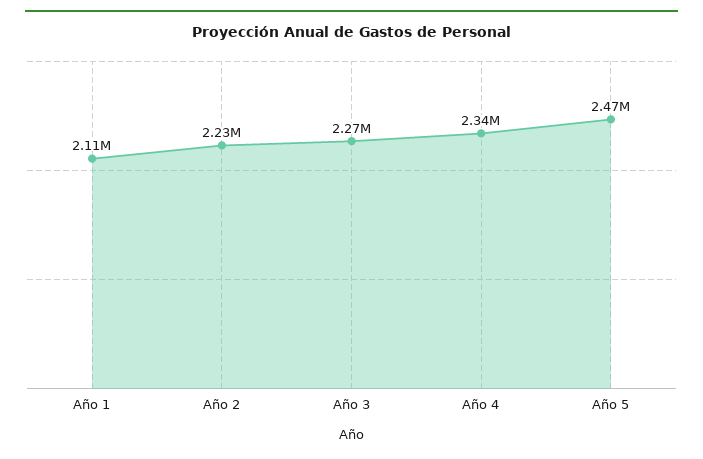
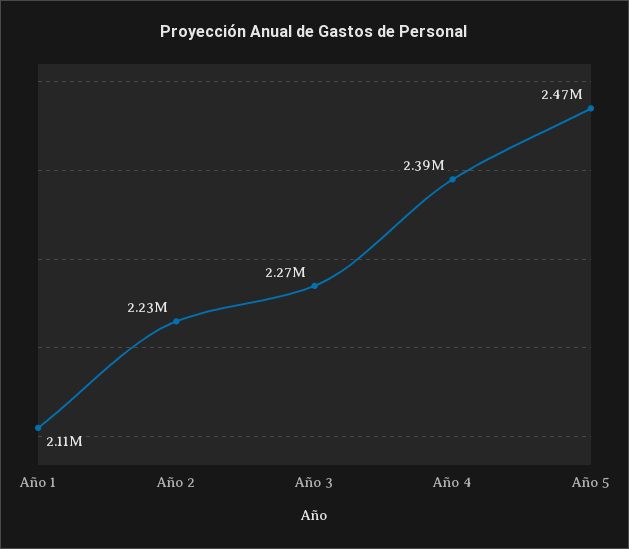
Año 4: 2340000 -> 2390000

